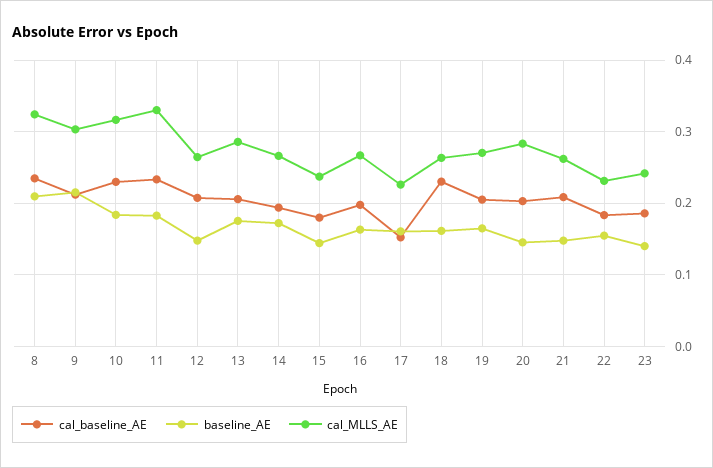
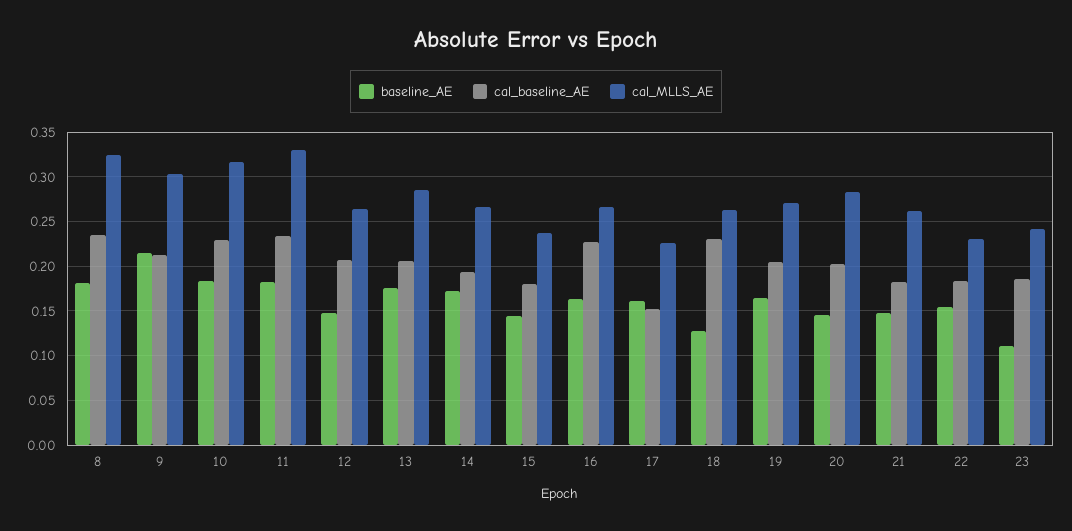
baseline_AE, 8: 0.21 -> 0.18
cal_baseline_AE, 16: 0.2 -> 0.23
baseline_AE, 18: 0.16 -> 0.13
cal_baseline_AE, 21: 0.21 -> 0.18
baseline_AE, 23: 0.14 -> 0.11

